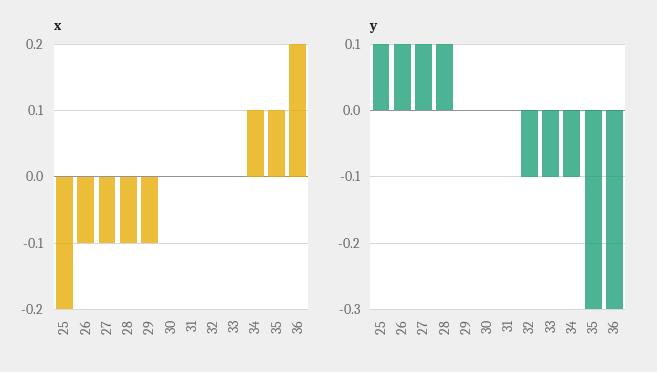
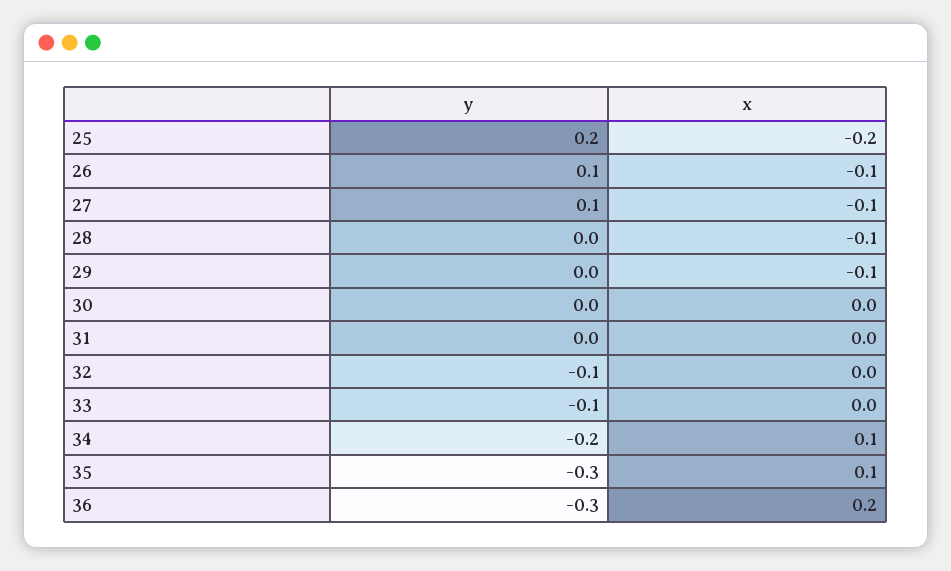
y, 25: 0.1 -> 0.2
y, 28: 0.1 -> 0
y, 34: -0.1 -> -0.2

